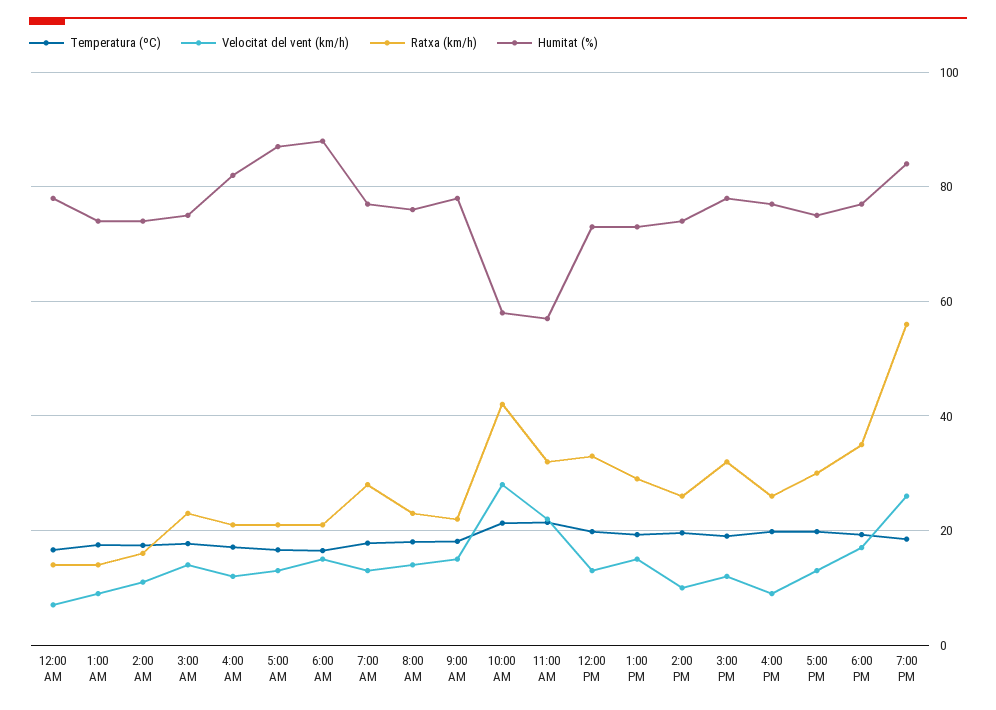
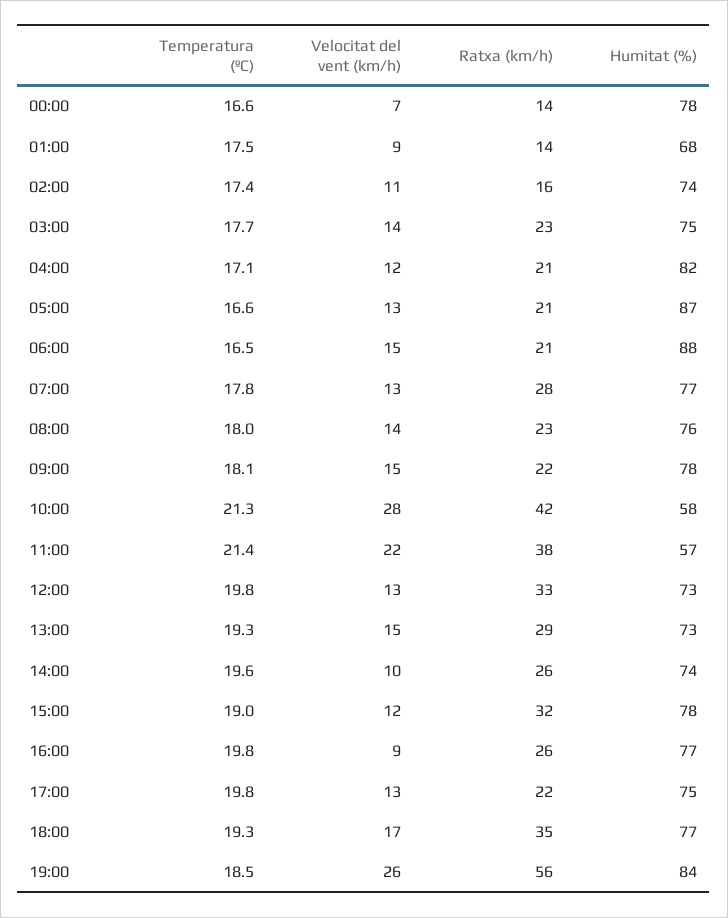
Humitat (%), 1:00 AM: 74 -> 68
Ratxa (km/h), 11:00 AM: 32 -> 38
Ratxa (km/h), 5:00 PM: 30 -> 22

